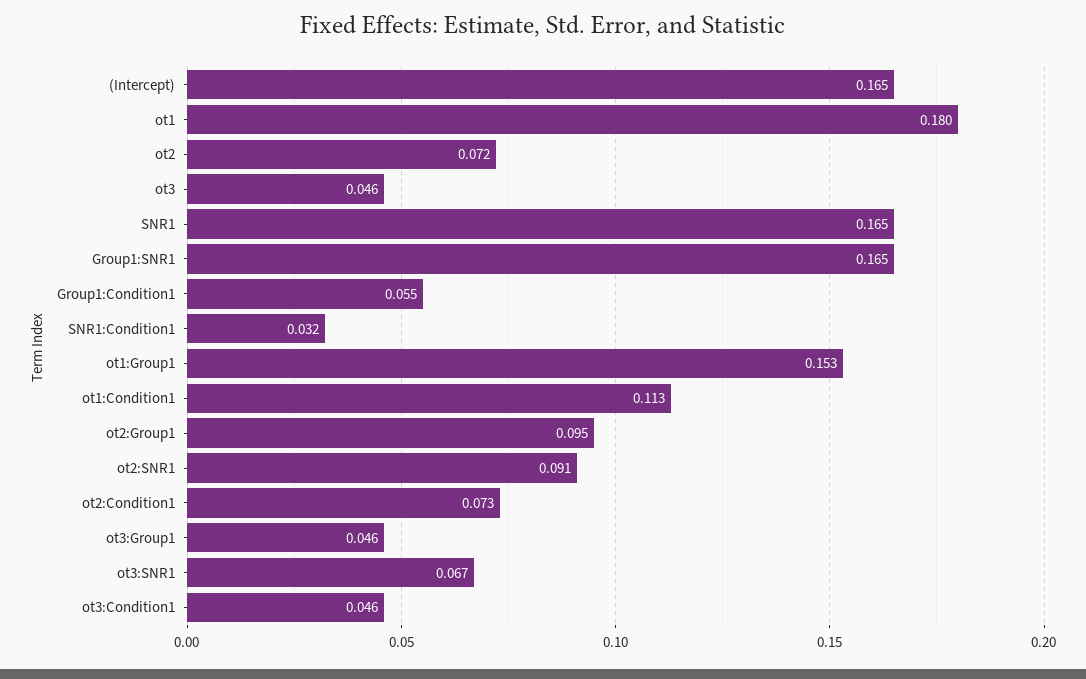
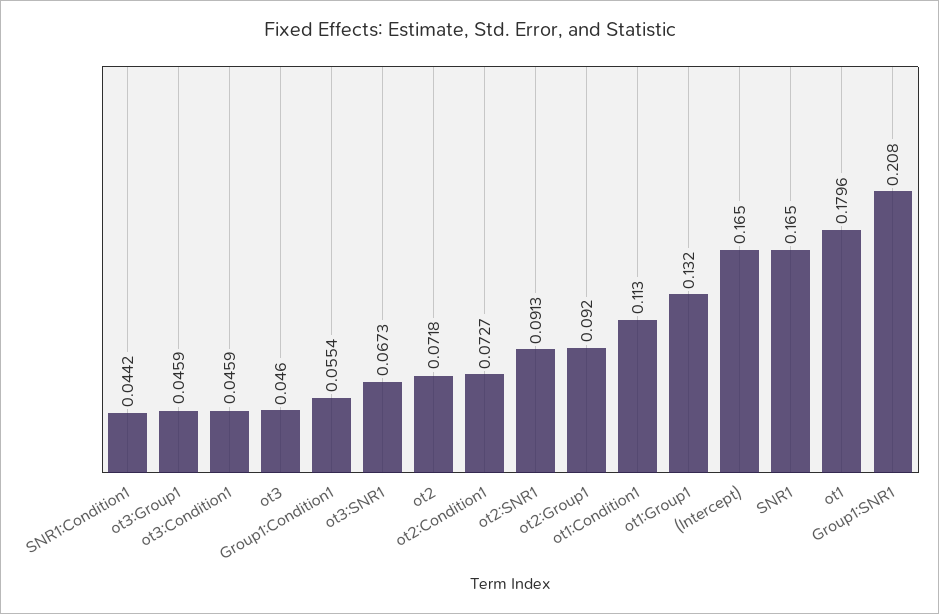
Group1:SNR1: 0.165 -> 0.208
SNR1:Condition1: 0.032 -> 0.0442
ot1:Group1: 0.153 -> 0.132
ot2:Group1: 0.095 -> 0.092

